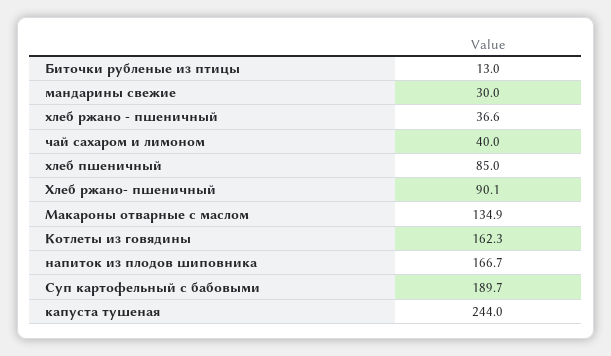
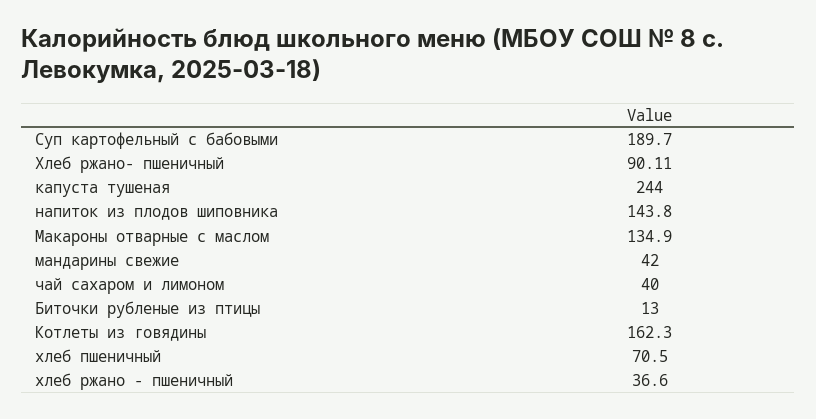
мандарины свежие: 30 -> 42
хлеб пшеничный: 85 -> 70.5
напиток из плодов шиповника: 166.7 -> 143.8

